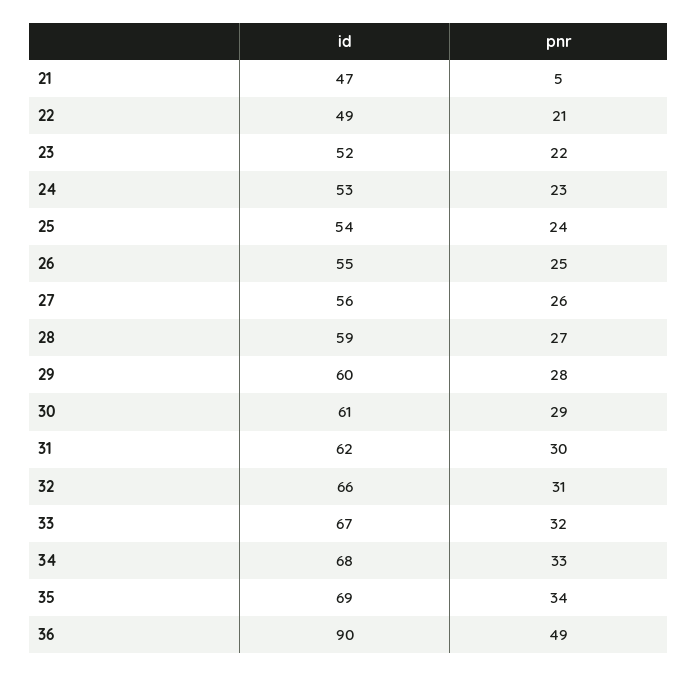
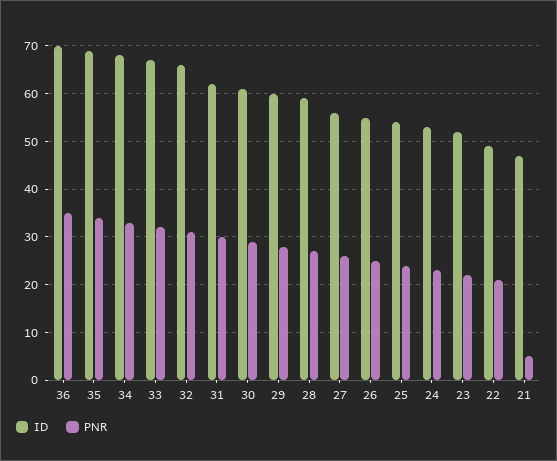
id, 36: 90 -> 70
pnr, 36: 49 -> 35

